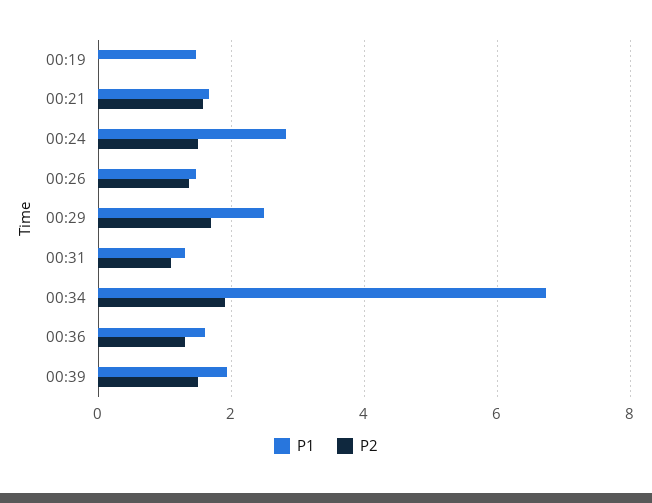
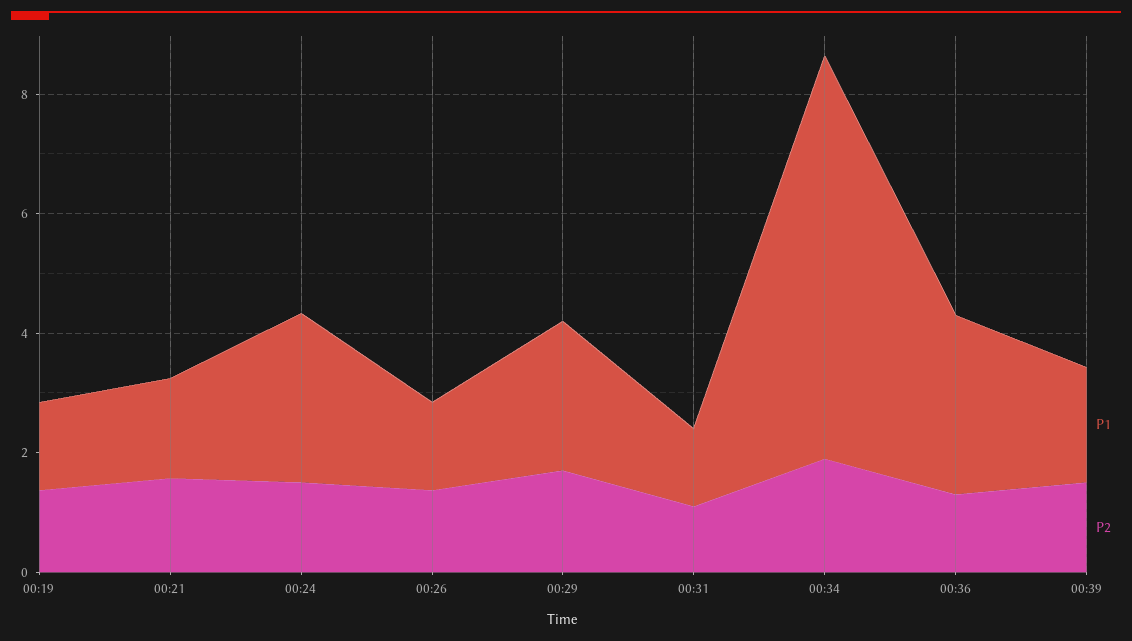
P2, 00:19: 0 -> 1.5
P1, 00:36: 1.6 -> 3

